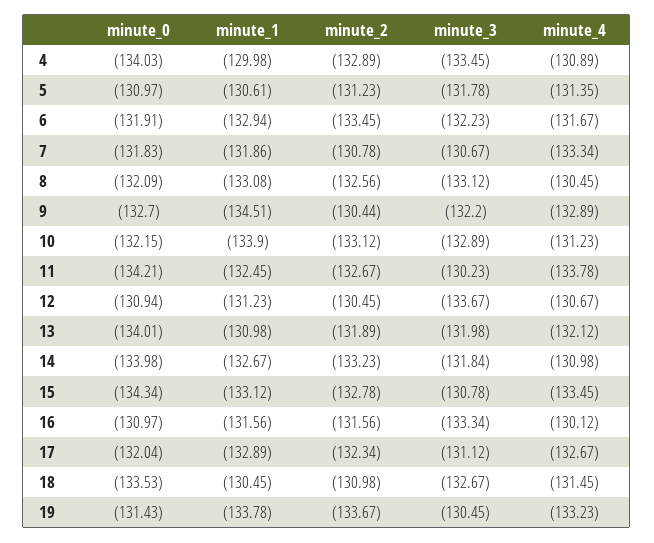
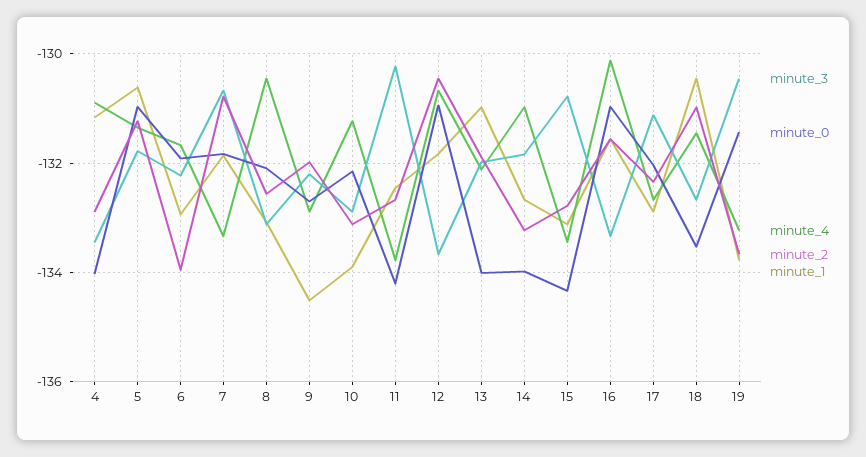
minute_1, 4: -129.98 -> -131.2
minute_2, 6: -133.45 -> -134
minute_2, 9: -130.44 -> -132
minute_1, 12: -131.23 -> -131.8

